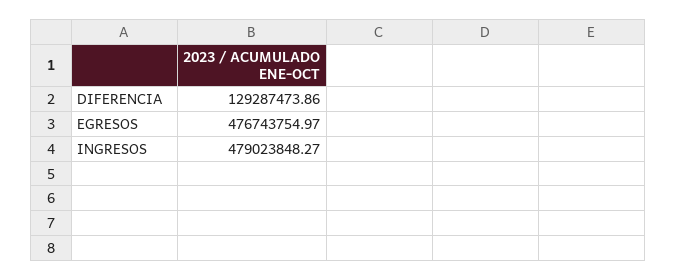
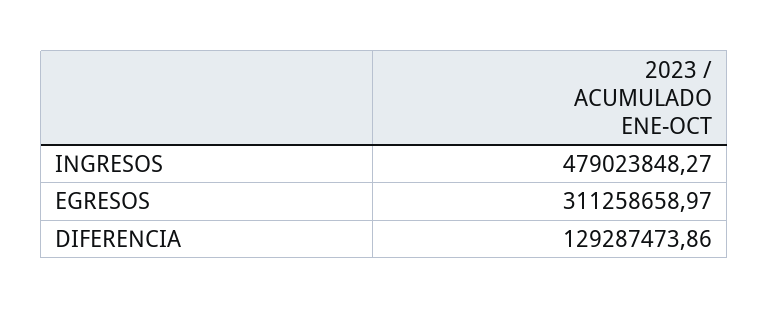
EGRESOS: 476743754.97 -> 311258658.97

